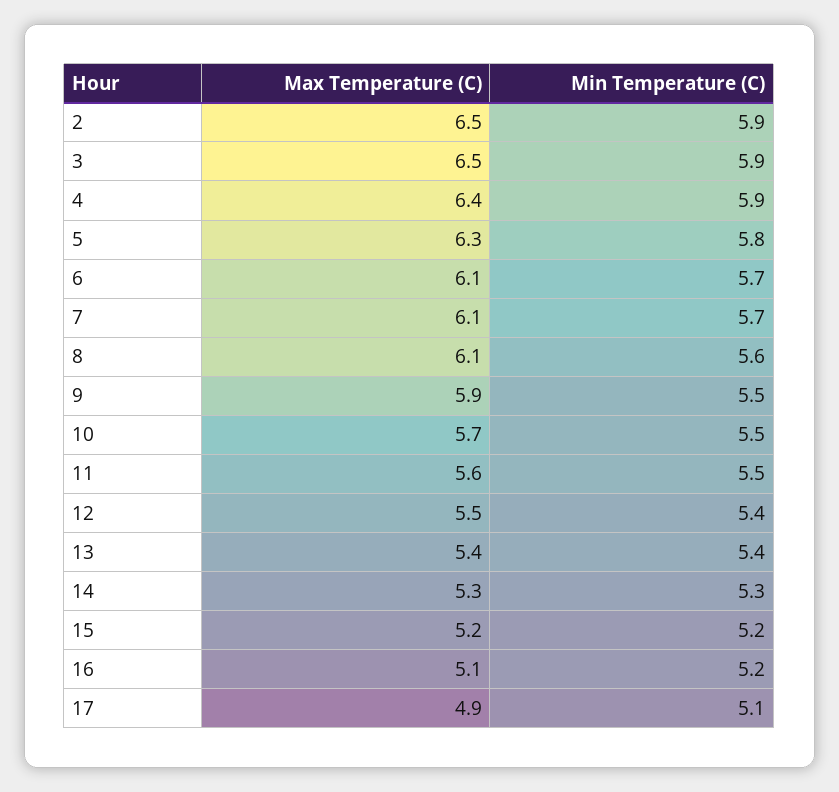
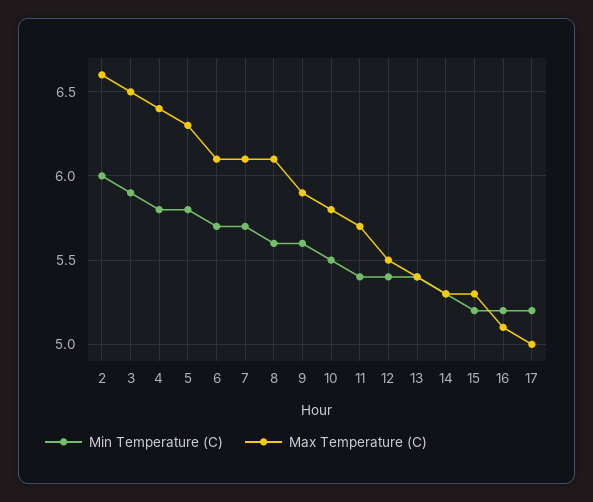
Max Temperature (C), 2: 6.5 -> 6.6
Min Temperature (C), 2: 5.9 -> 6
Min Temperature (C), 4: 5.9 -> 5.8
Min Temperature (C), 9: 5.5 -> 5.6
Max Temperature (C), 10: 5.7 -> 5.8
Max Temperature (C), 11: 5.6 -> 5.7
Min Temperature (C), 11: 5.5 -> 5.4
Max Temperature (C), 15: 5.2 -> 5.3
Max Temperature (C), 17: 4.9 -> 5
Min Temperature (C), 17: 5.1 -> 5.2

